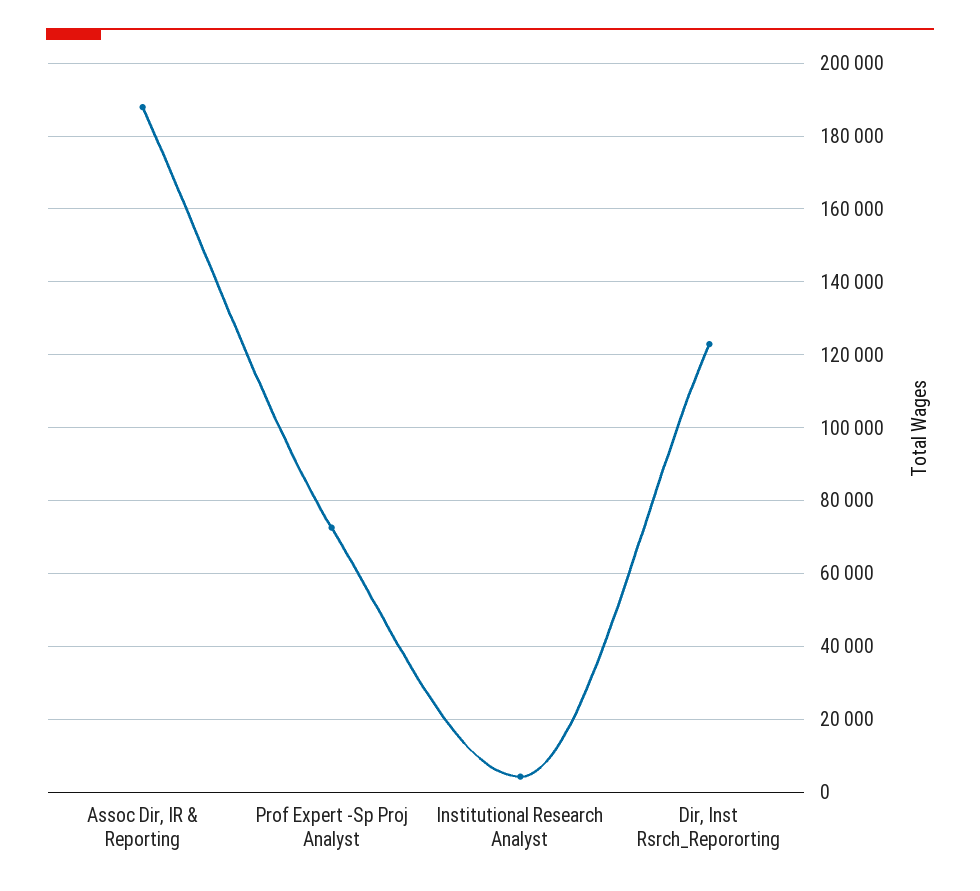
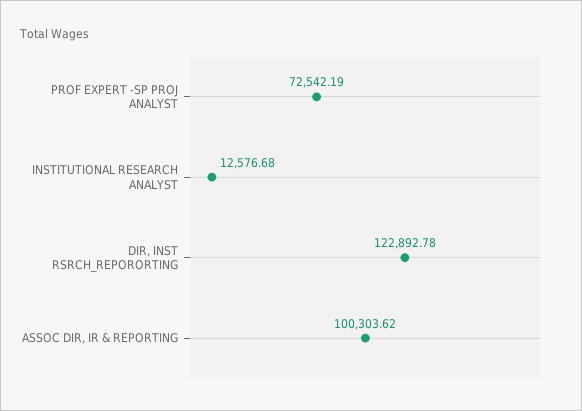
Assoc Dir, IR & Reporting: 188000 -> 100303.62
Institutional Research Analyst: 4000 -> 12576.68

